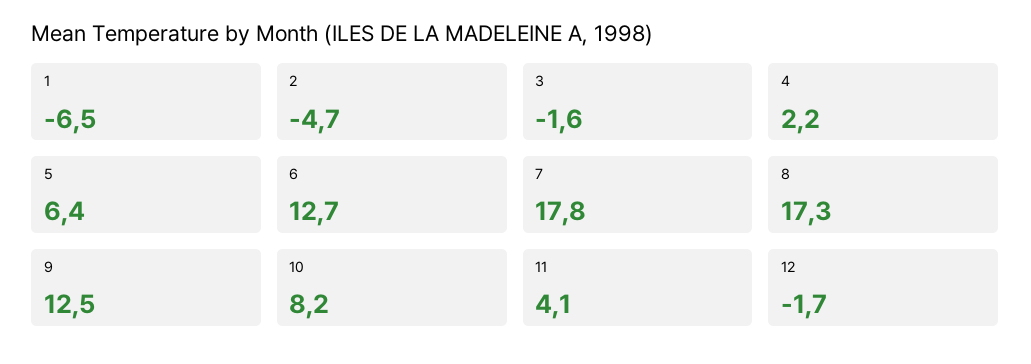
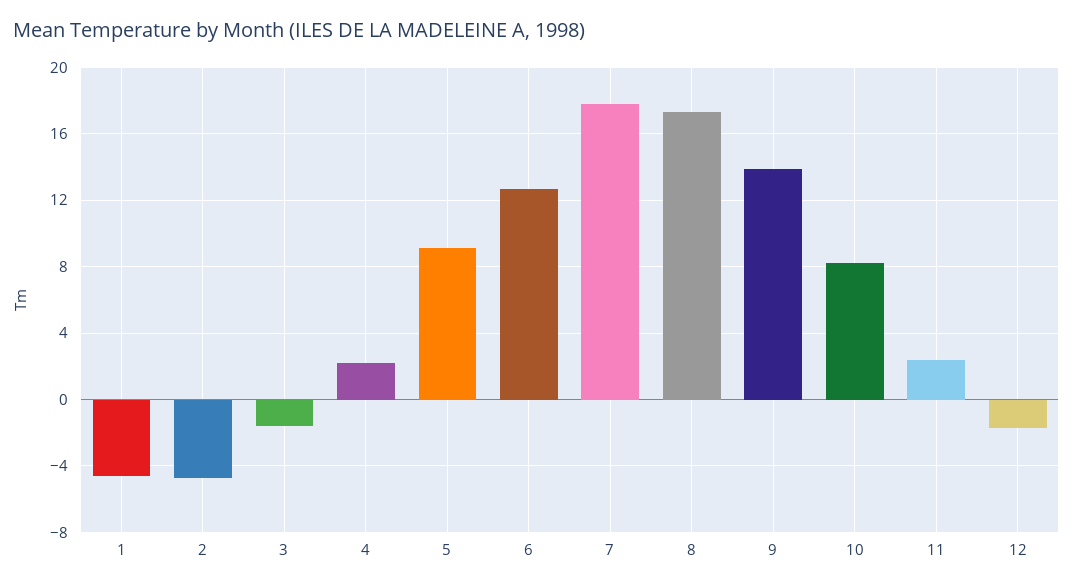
1: -6.5 -> -4.5
5: 6.4 -> 9
9: 12.5 -> 14
11: 4.1 -> 2.5

